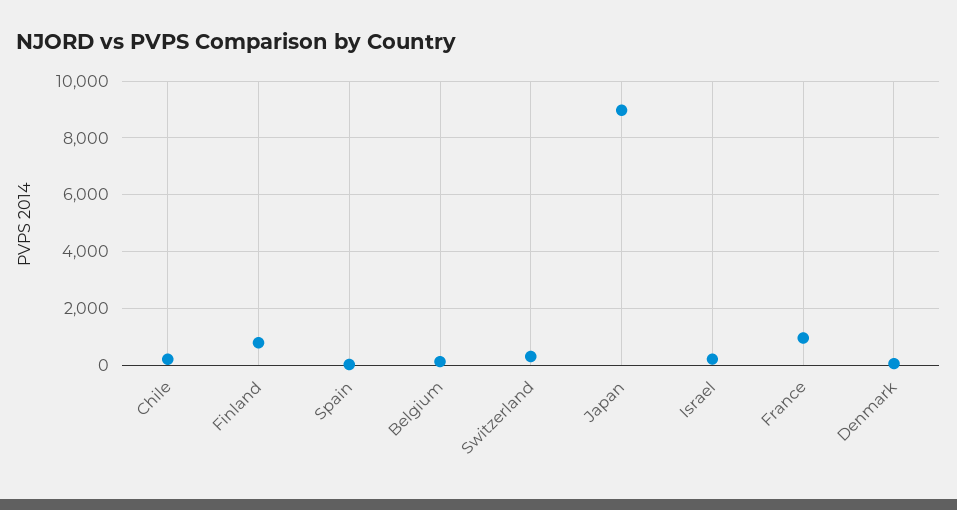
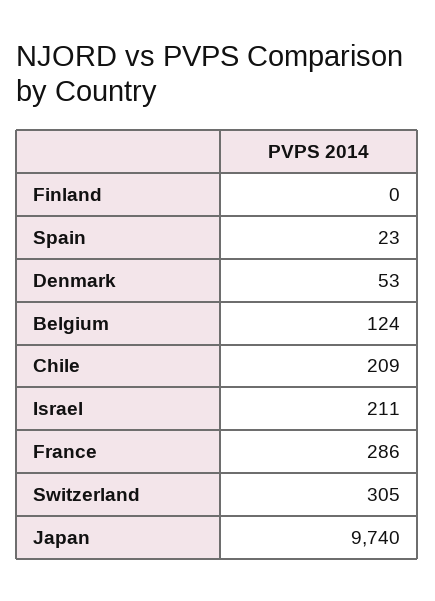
Finland: 750 -> 0
Japan: 9000 -> 9740
France: 1000 -> 286

